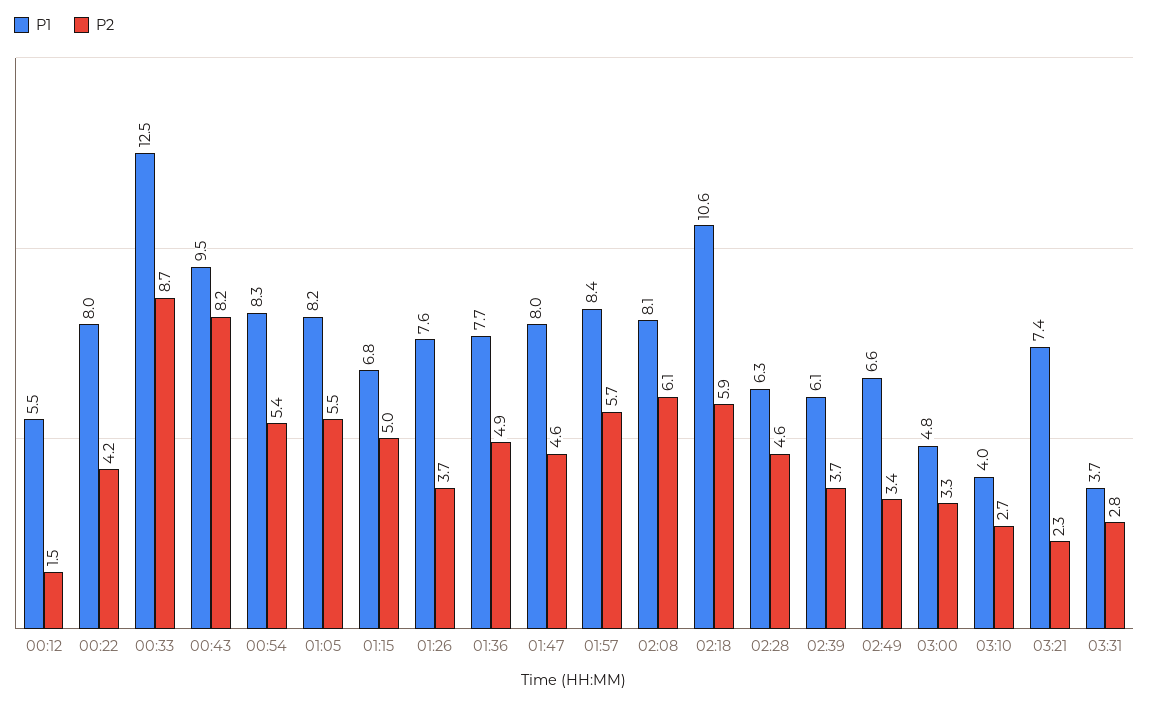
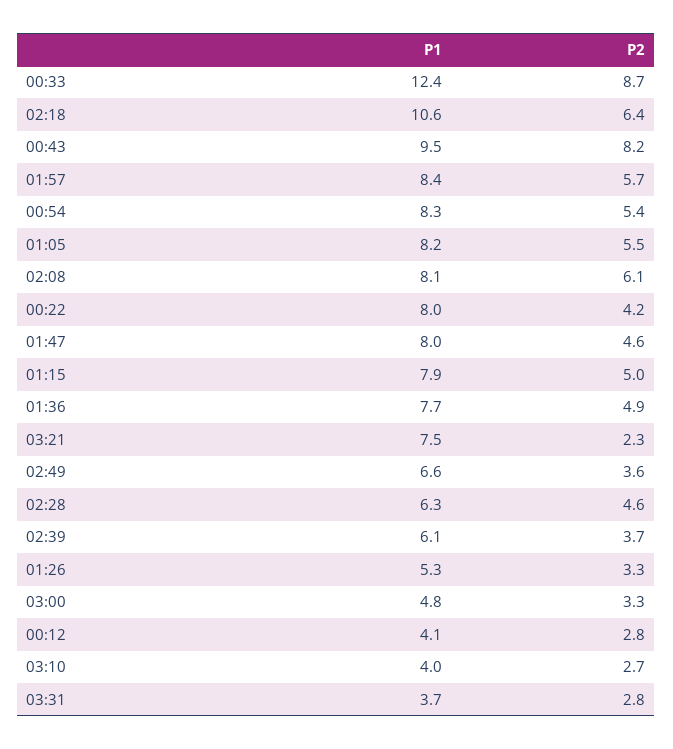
P1, 00:12: 5.5 -> 4.1
P2, 00:12: 1.5 -> 2.8
P1, 00:33: 12.5 -> 12.4
P1, 01:15: 6.8 -> 7.9
P1, 01:26: 7.6 -> 5.3
P2, 01:26: 3.7 -> 3.3
P2, 02:18: 5.9 -> 6.4
P2, 02:49: 3.4 -> 3.6
P1, 03:21: 7.4 -> 7.5

